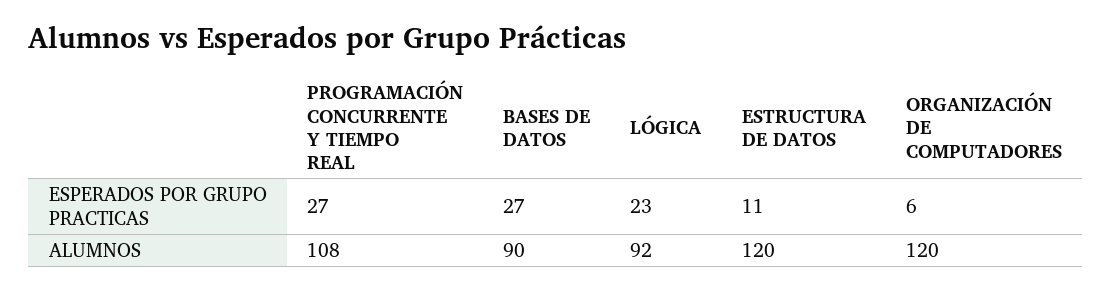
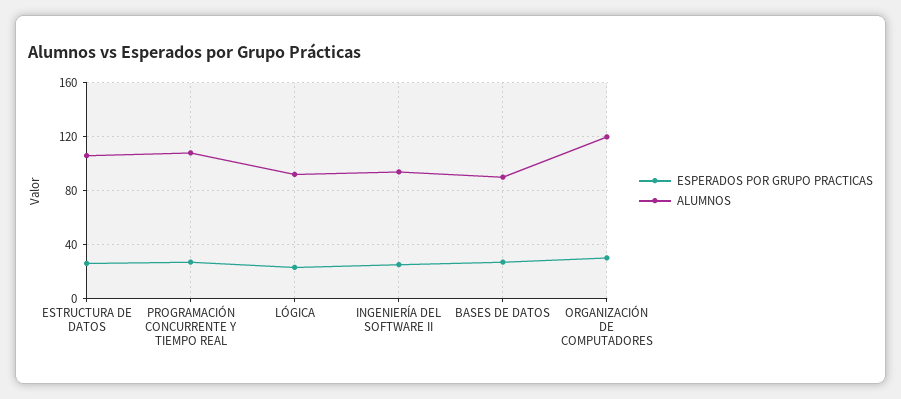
ESPERADOS POR GRUPO PRACTICAS, ESTRUCTURA DE DATOS: 11 -> 25
ESPERADOS POR GRUPO PRACTICAS, ORGANIZACIÓN DE COMPUTADORES: 6 -> 30
ALUMNOS, ESTRUCTURA DE DATOS: 120 -> 105
ESPERADOS POR GRUPO PRACTICAS, INGENIERÍA DEL SOFTWARE II: none -> 25
ALUMNOS, INGENIERÍA DEL SOFTWARE II: none -> 95

